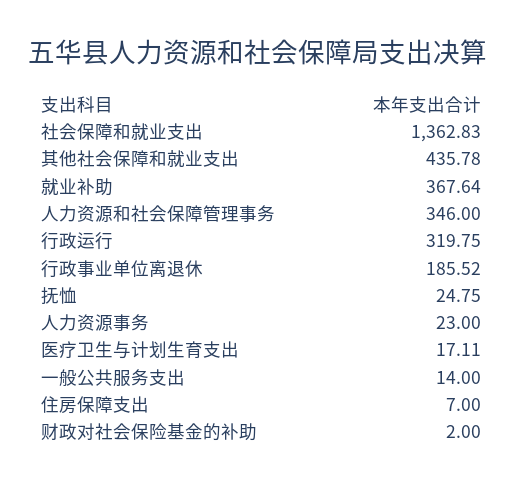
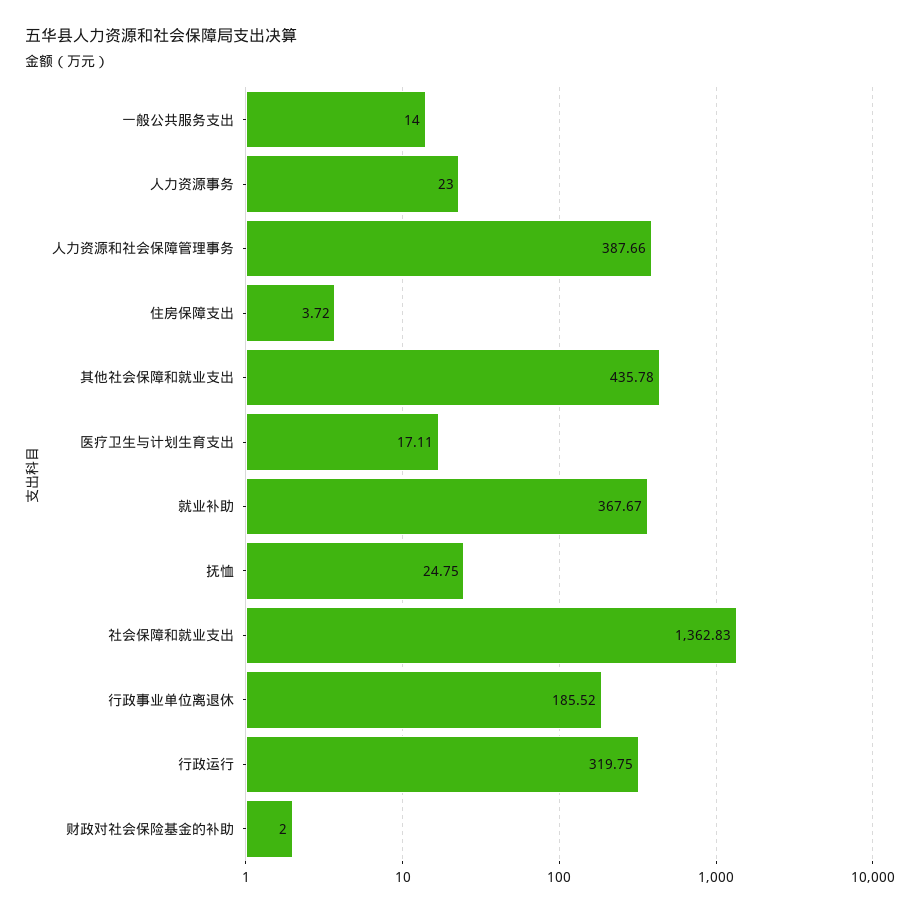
就业补助: 367.64 -> 367.67
人力资源和社会保障管理事务: 346 -> 387.66
住房保障支出: 7 -> 3.72

